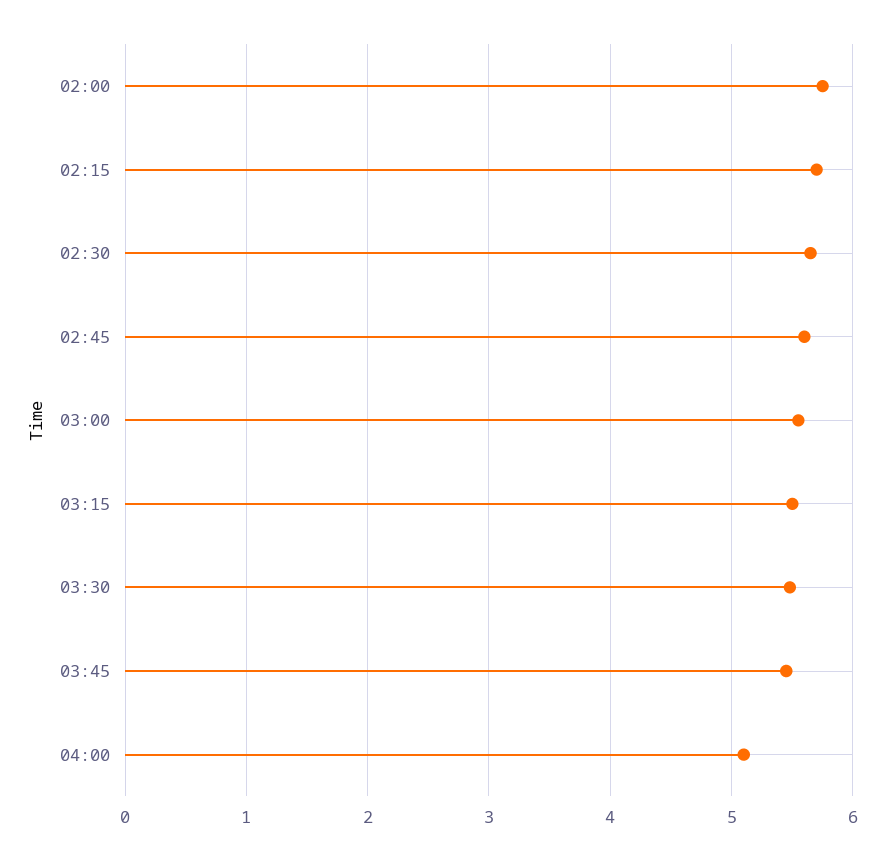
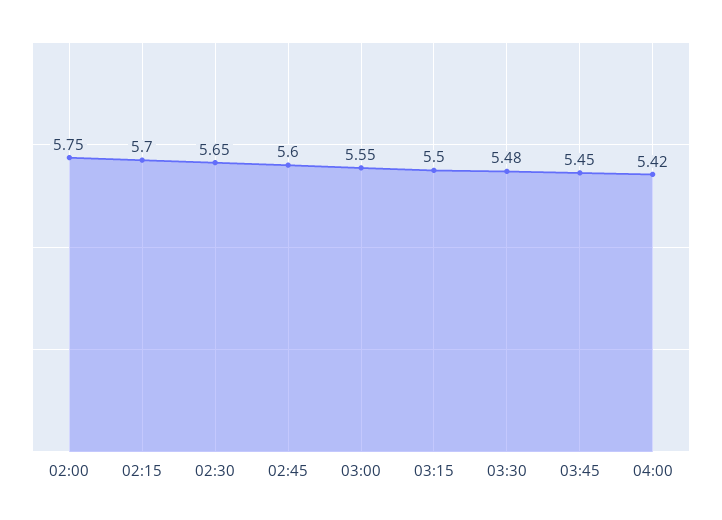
04:00: 5.1 -> 5.42

